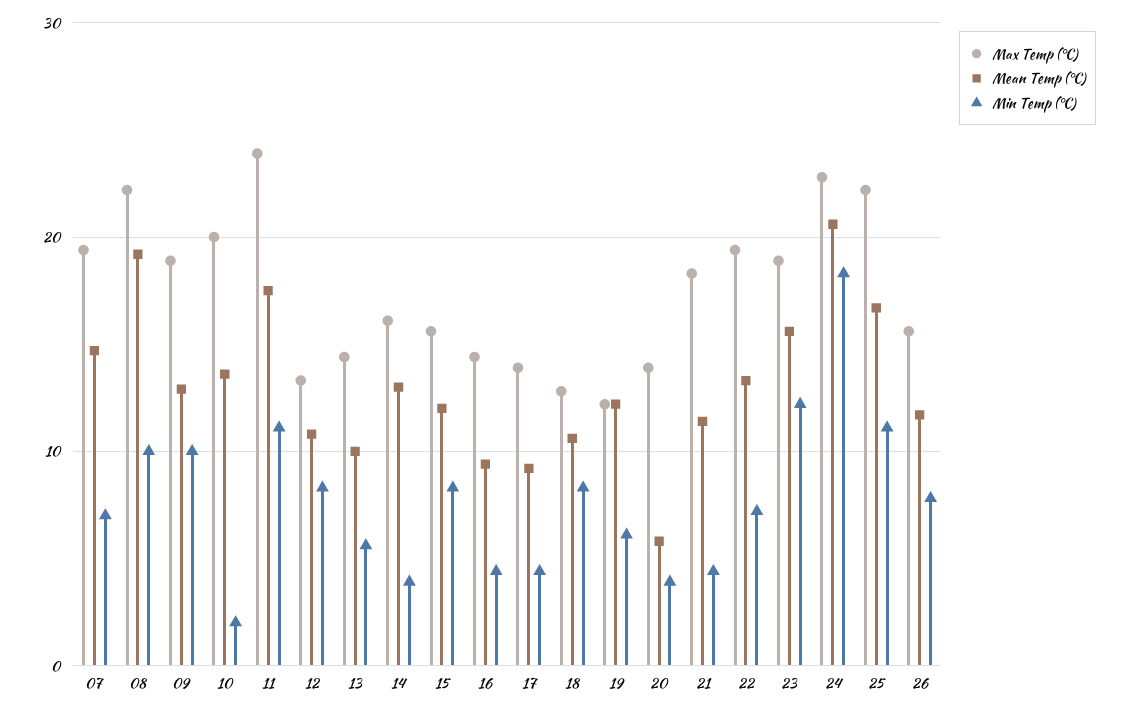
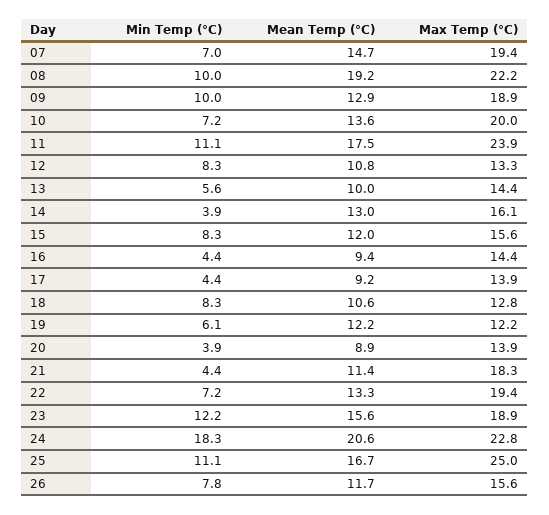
Min Temp (°C), 10: 2 -> 7.2
Mean Temp (°C), 20: 6 -> 8.9
Max Temp (°C), 25: 22 -> 25

